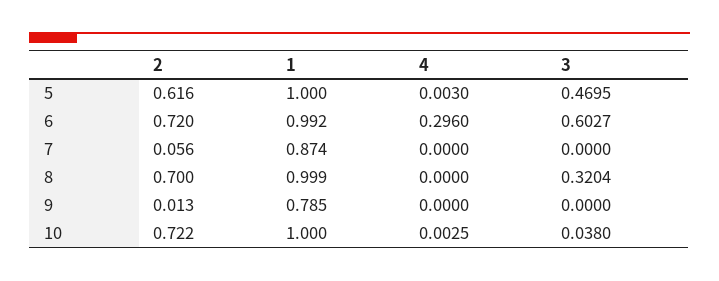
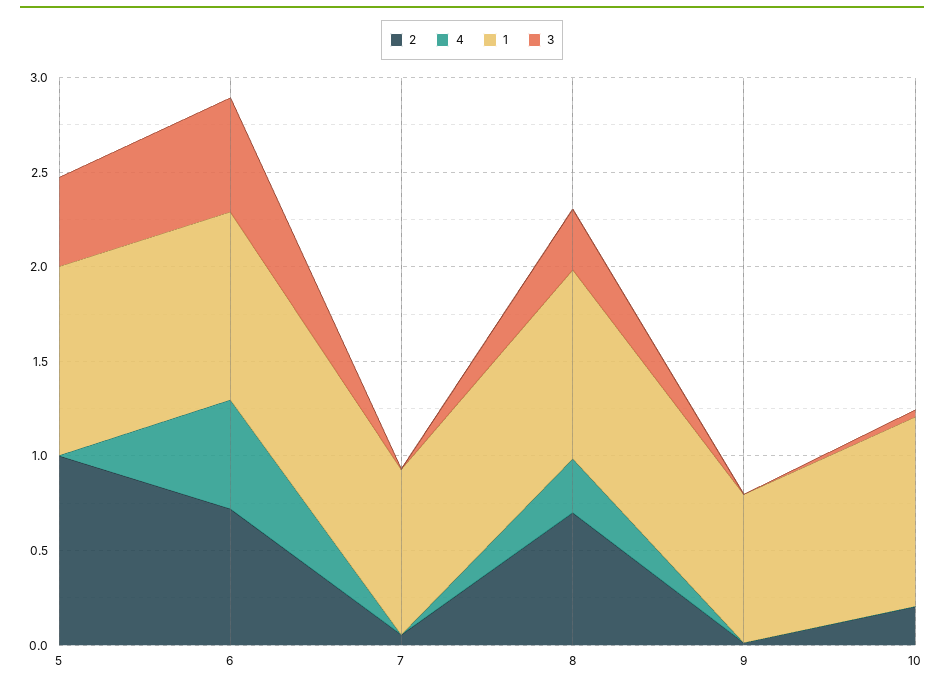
2, 5: 0.616 -> 1
4, 6: 0.296 -> 0.6
4, 8: 0 -> 0.3
2, 10: 0.722 -> 0.2

